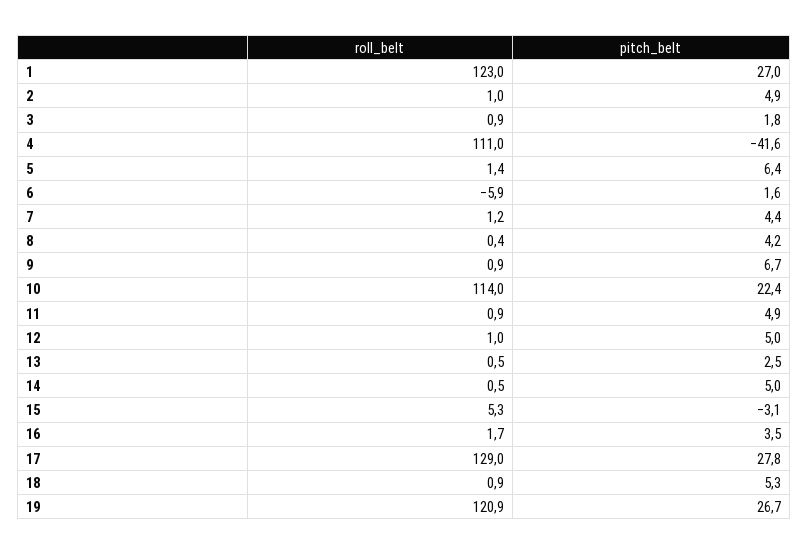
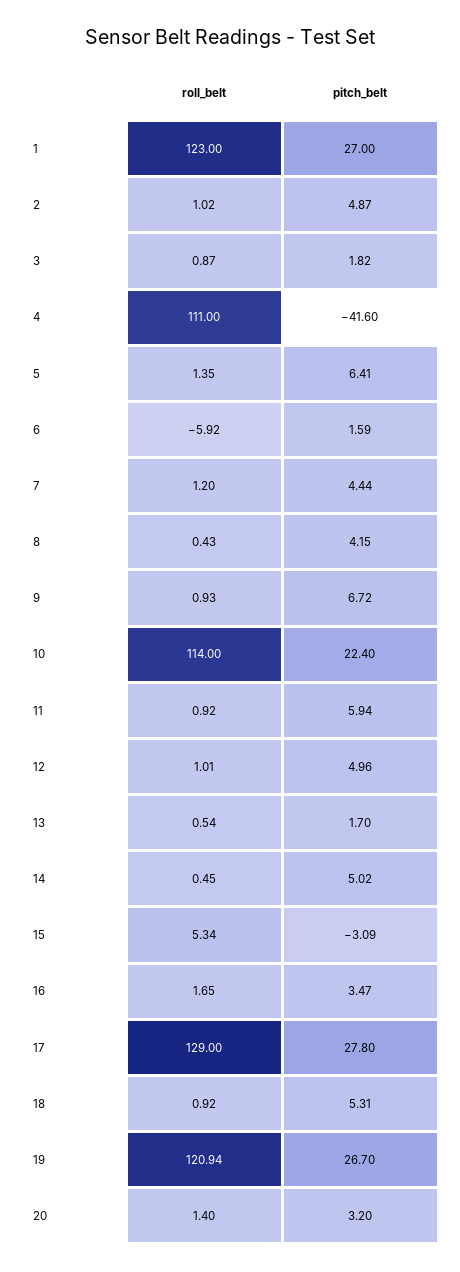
pitch_belt, 11: 4.9 -> 5.94
pitch_belt, 13: 2.5 -> 1.7
roll_belt, 20: none -> 1.4
pitch_belt, 20: none -> 3.2

